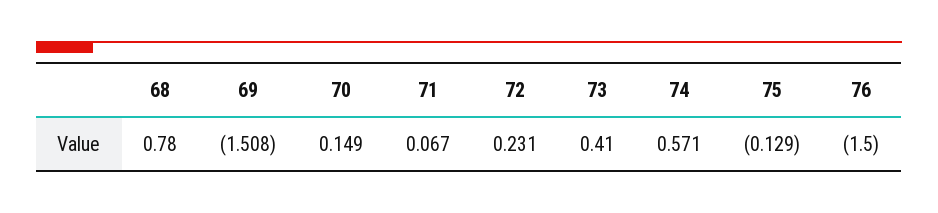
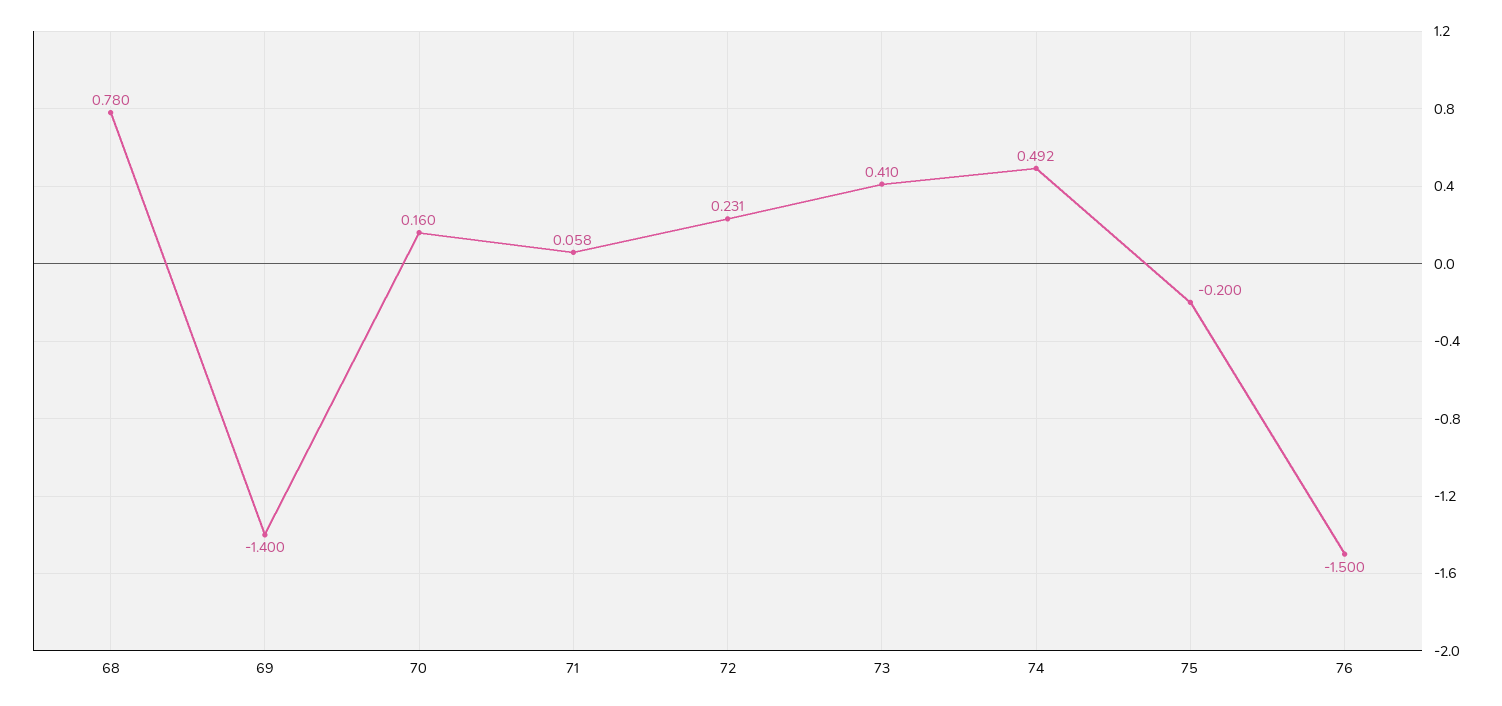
69: -1.508 -> -1.4
70: 0.149 -> 0.16
71: 0.067 -> 0.058
74: 0.571 -> 0.492
75: -0.129 -> -0.2

